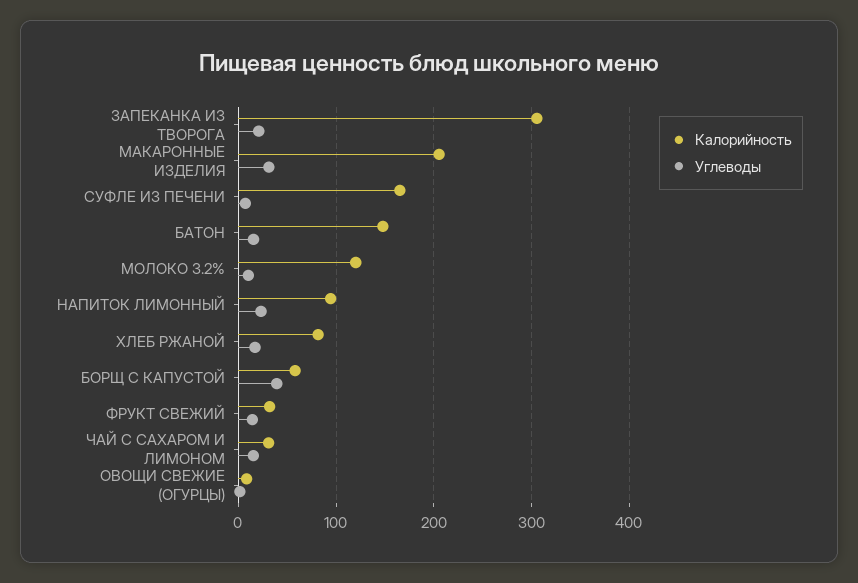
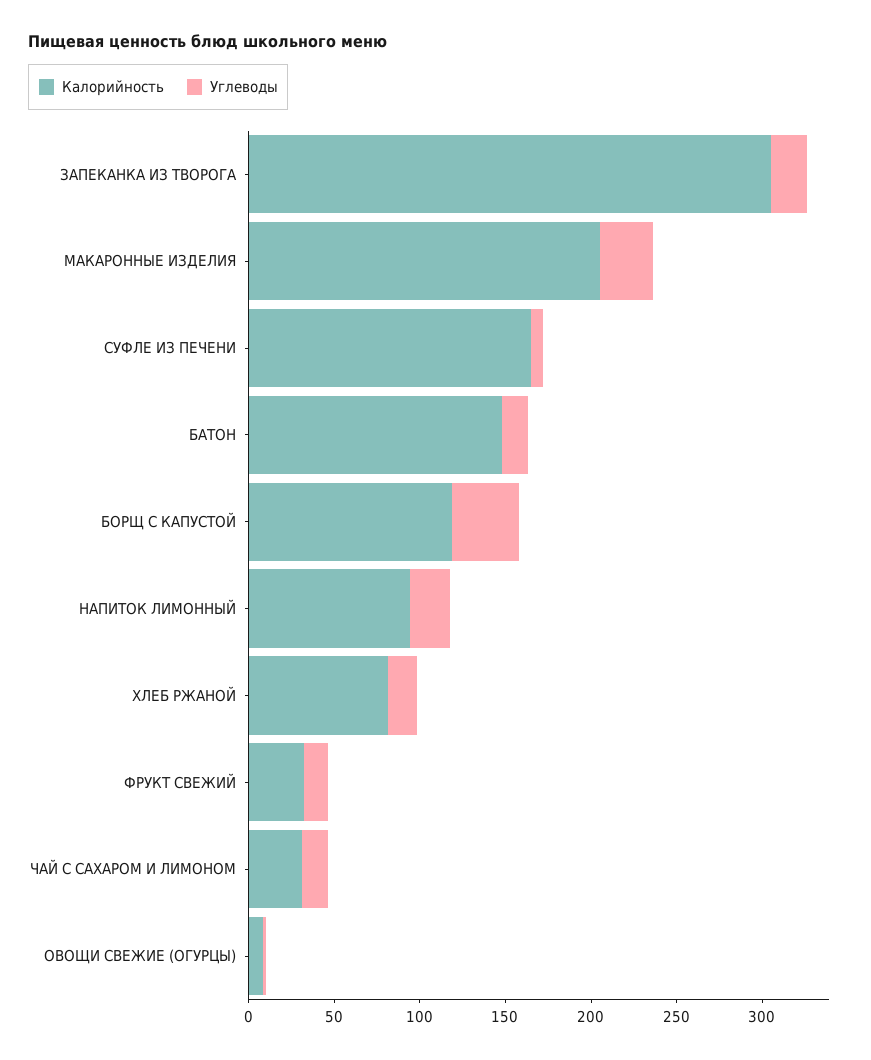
Калорийность, МОЛОКО 3.2%: 120 -> none
Углеводы, МОЛОКО 3.2%: 10 -> none
Калорийность, БОРЩ С КАПУСТОЙ: 60 -> 120

